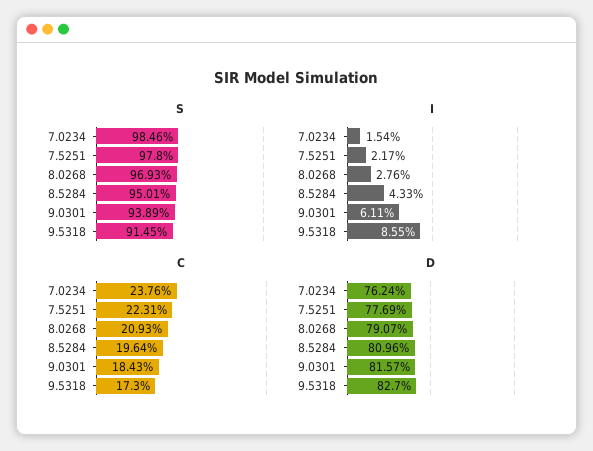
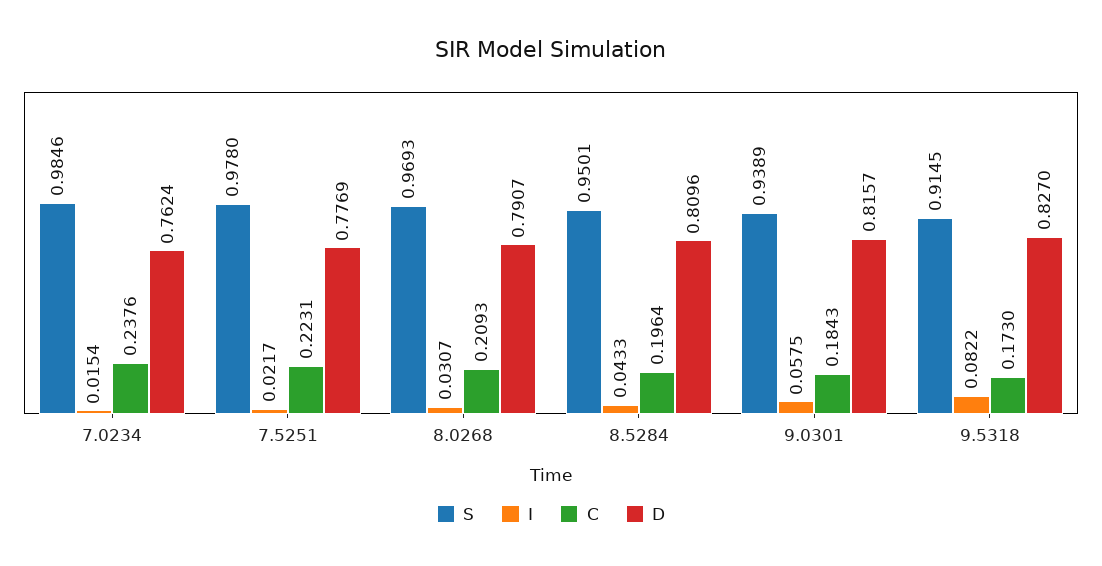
I, 8.0268: 0.0276 -> 0.0307
I, 9.0301: 0.0611 -> 0.0575
I, 9.5318: 0.0855 -> 0.0822

